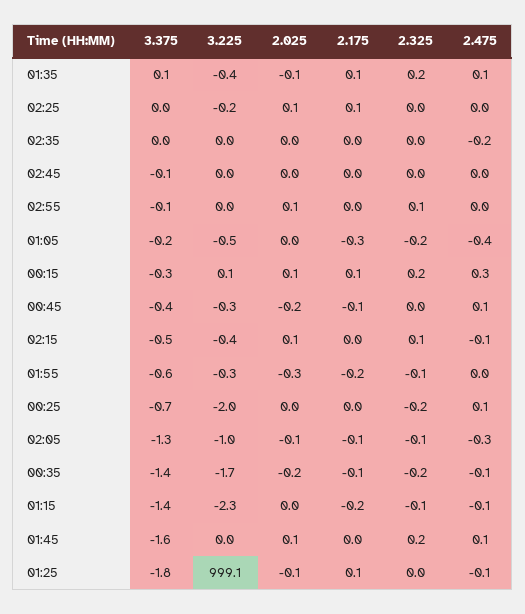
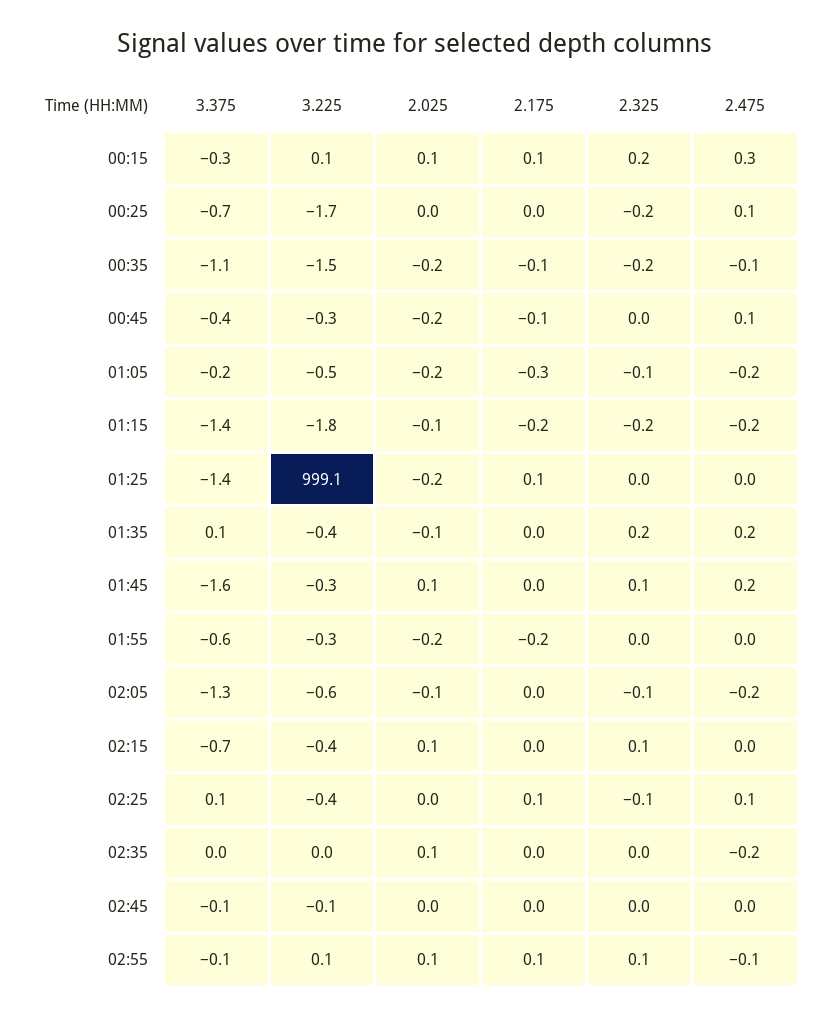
2.175, 01:35: 0.1 -> 0
2.475, 01:35: 0.1 -> 0.2
3.375, 02:25: 0 -> 0.1
3.225, 02:25: -0.2 -> -0.4
2.025, 02:25: 0.1 -> 0
2.325, 02:25: 0 -> -0.1
2.475, 02:25: 0 -> 0.1
2.025, 02:35: 0 -> 0.1
3.225, 02:45: 0 -> -0.1
3.225, 02:55: 0 -> 0.1
2.175, 02:55: 0 -> 0.1
2.475, 02:55: 0 -> -0.1
2.025, 01:05: 0 -> -0.2
2.325, 01:05: -0.2 -> -0.1
2.475, 01:05: -0.4 -> -0.2
3.375, 02:15: -0.5 -> -0.7
2.475, 02:15: -0.1 -> 0
2.025, 01:55: -0.3 -> -0.2
2.325, 01:55: -0.1 -> 0
3.225, 00:25: -2 -> -1.7
3.225, 02:05: -1 -> -0.6
2.175, 02:05: -0.1 -> 0
2.475, 02:05: -0.3 -> -0.2
3.375, 00:35: -1.4 -> -1.1
3.225, 00:35: -1.7 -> -1.5
3.225, 01:15: -2.3 -> -1.8
2.025, 01:15: 0 -> -0.1
2.325, 01:15: -0.1 -> -0.2
2.475, 01:15: -0.1 -> -0.2
3.225, 01:45: 0 -> -0.3
2.325, 01:45: 0.2 -> 0.1
2.475, 01:45: 0.1 -> 0.2
3.375, 01:25: -1.8 -> -1.4
2.025, 01:25: -0.1 -> -0.2
2.475, 01:25: -0.1 -> 0

